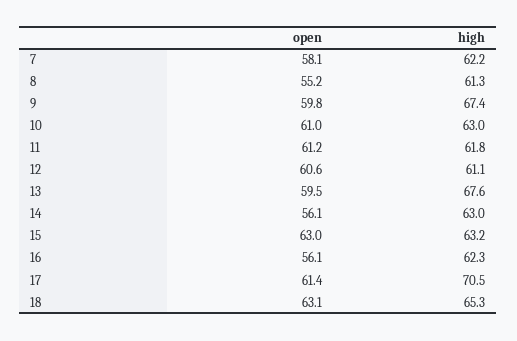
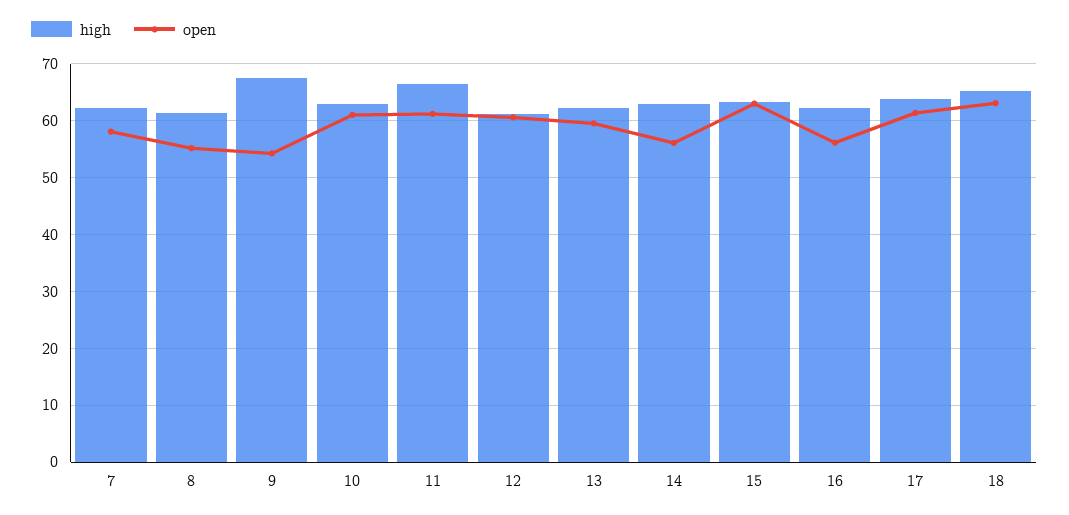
open, 9: 59.8 -> 54
high, 11: 61.8 -> 66
high, 13: 67.6 -> 62
high, 17: 70.5 -> 64

